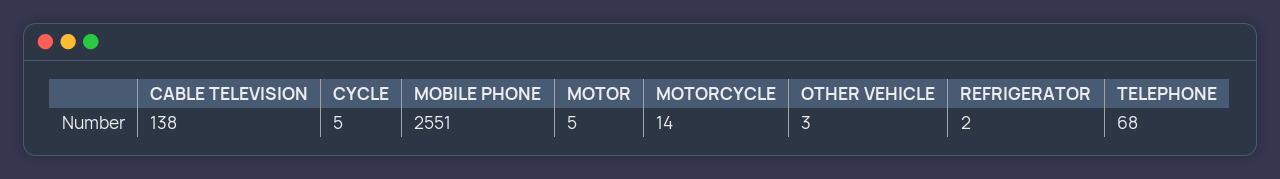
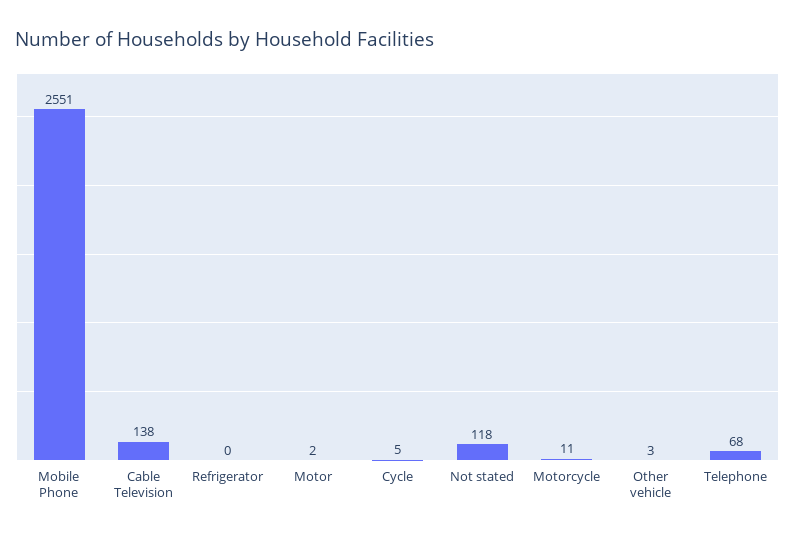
MOTOR: 5 -> 2
MOTORCYCLE: 14 -> 11
REFRIGERATOR: 2 -> 0
Not stated: none -> 118

